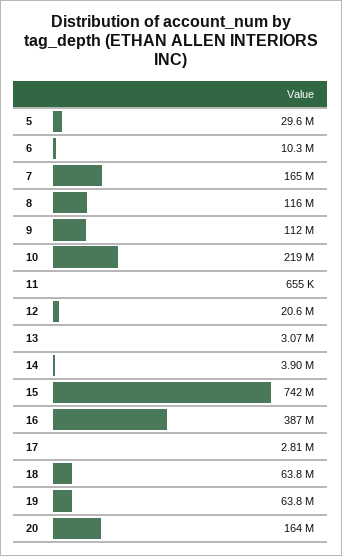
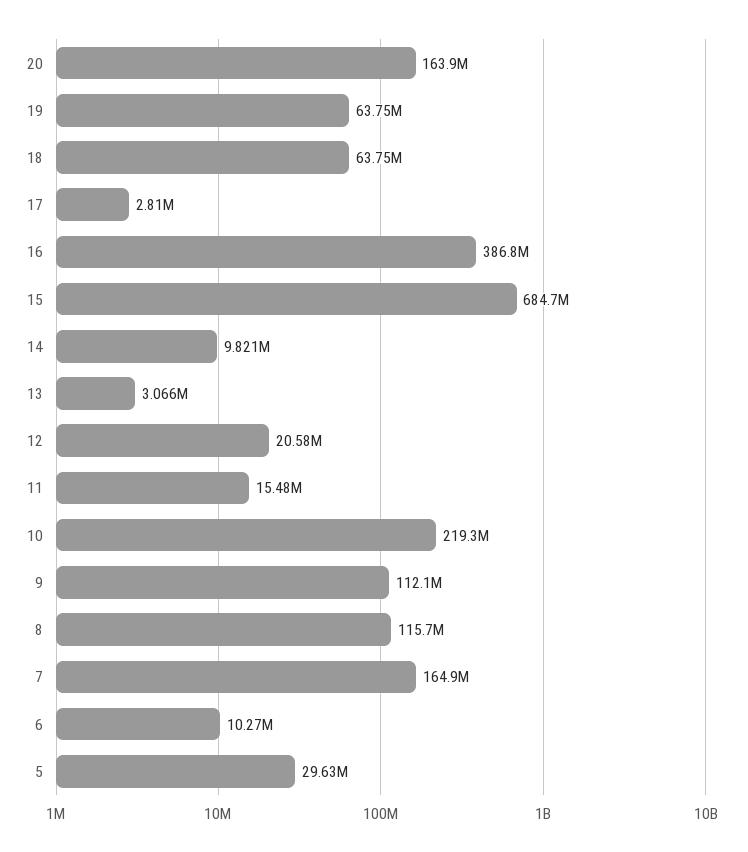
11: 655000 -> 15480000
14: 3900000 -> 9821000
15: 742000000 -> 684700000

